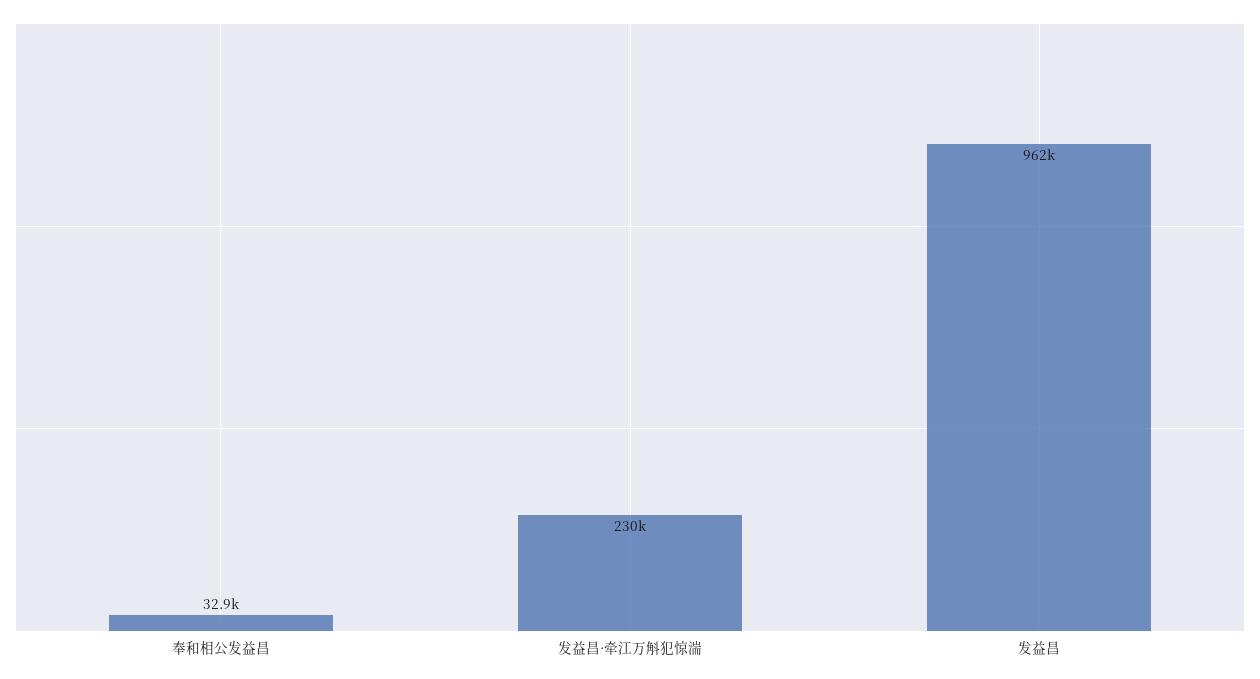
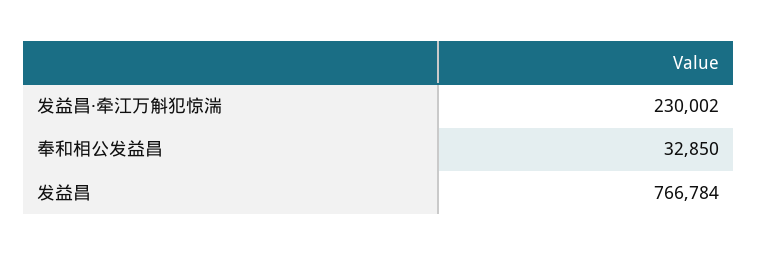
发益昌: 962000 -> 766784

